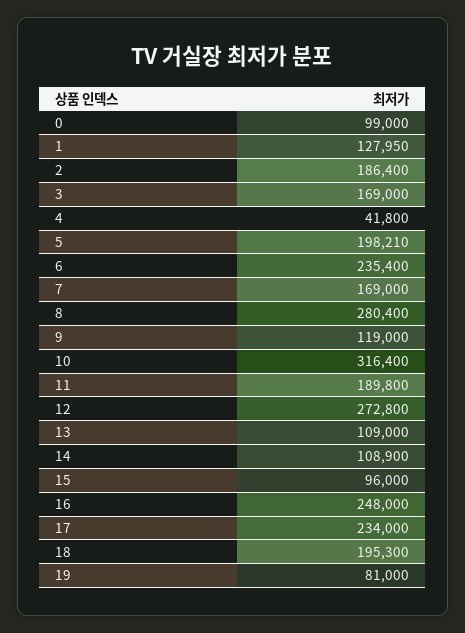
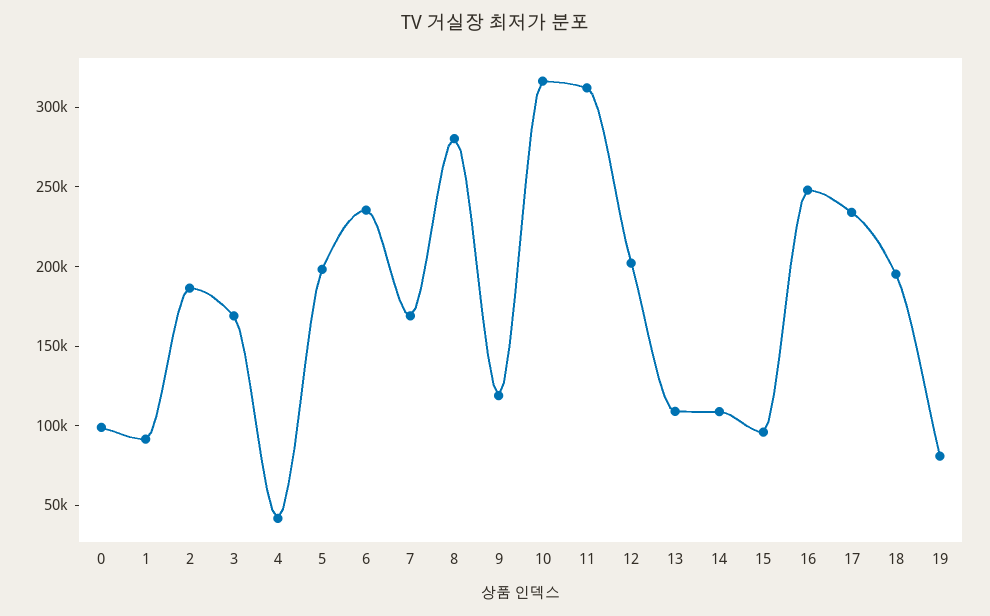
1: 127950 -> 90000
11: 189800 -> 310000
12: 272800 -> 200000

